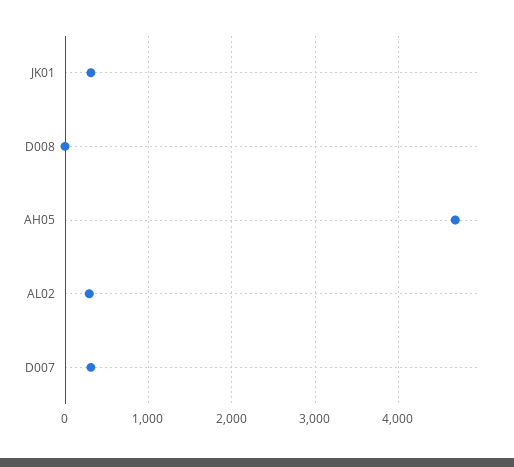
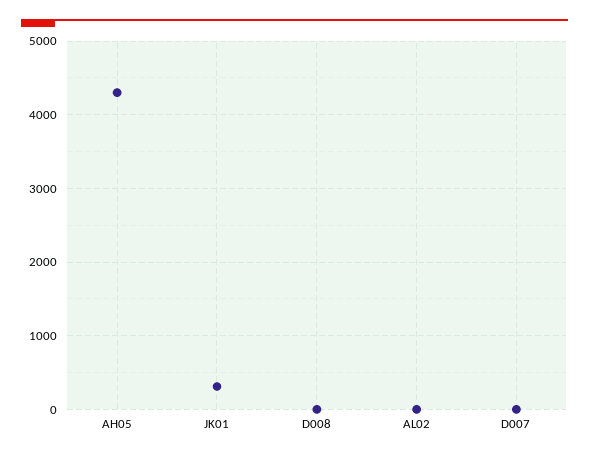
AH05: 4700 -> 4300
AL02: 300 -> 0
D007: 300 -> 0

